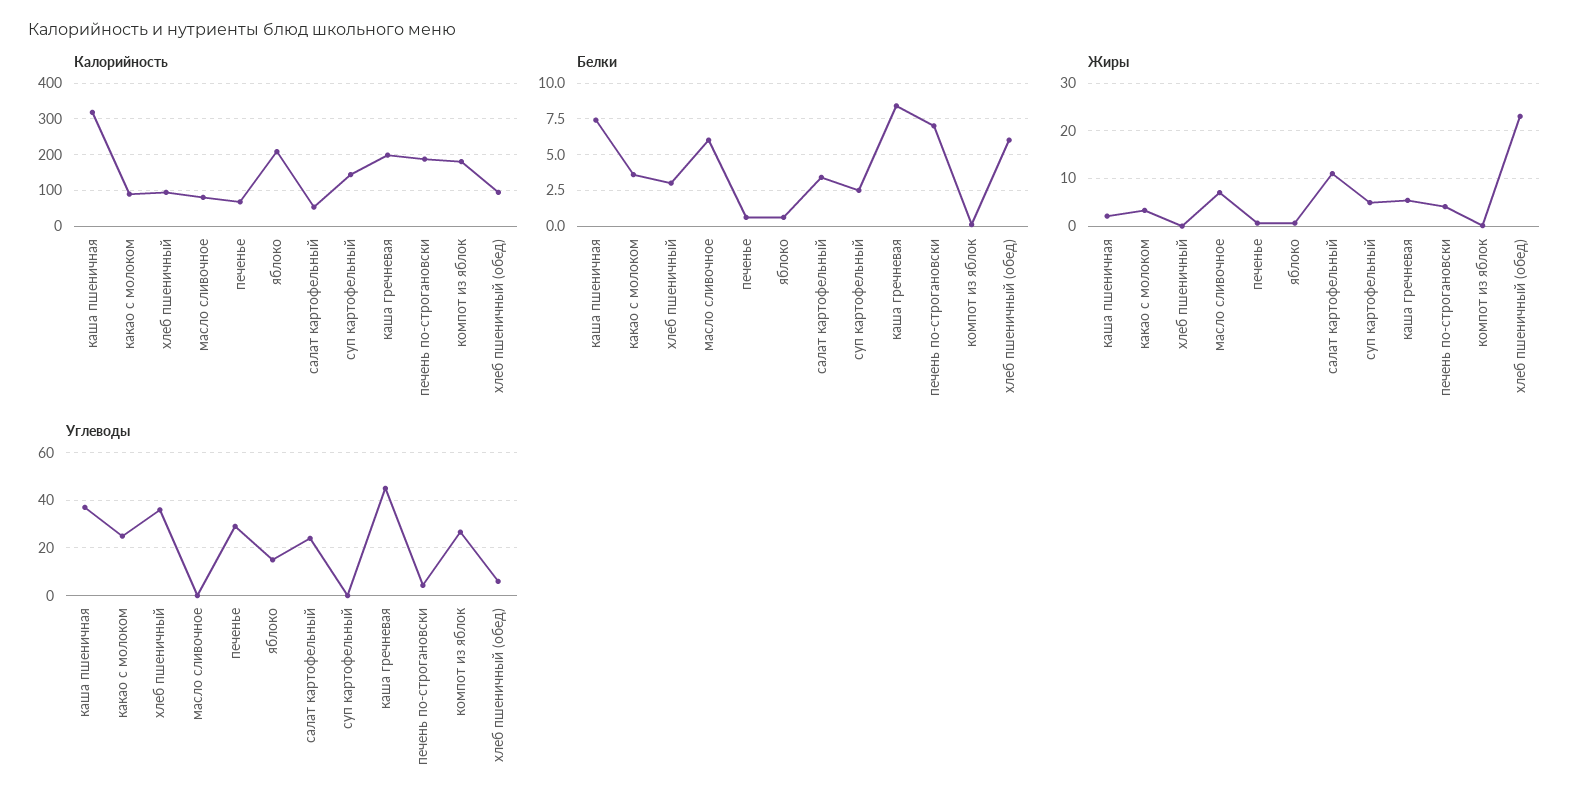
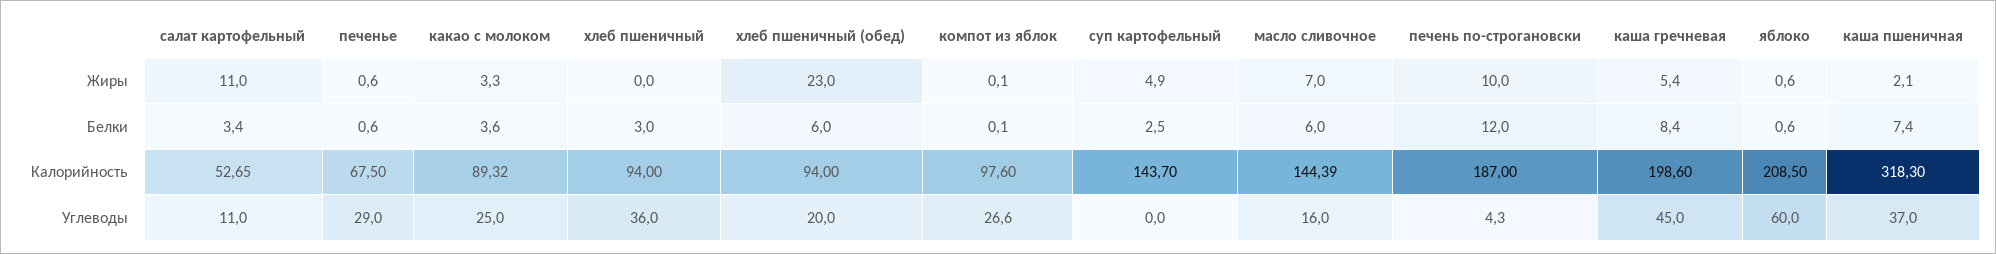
Калорийность, масло сливочное: 80 -> 144.39
Калорийность, компот из яблок: 180 -> 97.6
Белки, печень по-строгановски: 7 -> 12
Жиры, печень по-строгановски: 4 -> 10
Углеводы, масло сливочное: 0 -> 16
Углеводы, яблоко: 15 -> 60
Углеводы, салат картофельный: 25 -> 11
Углеводы, хлеб пшеничный (обед): 5 -> 20

